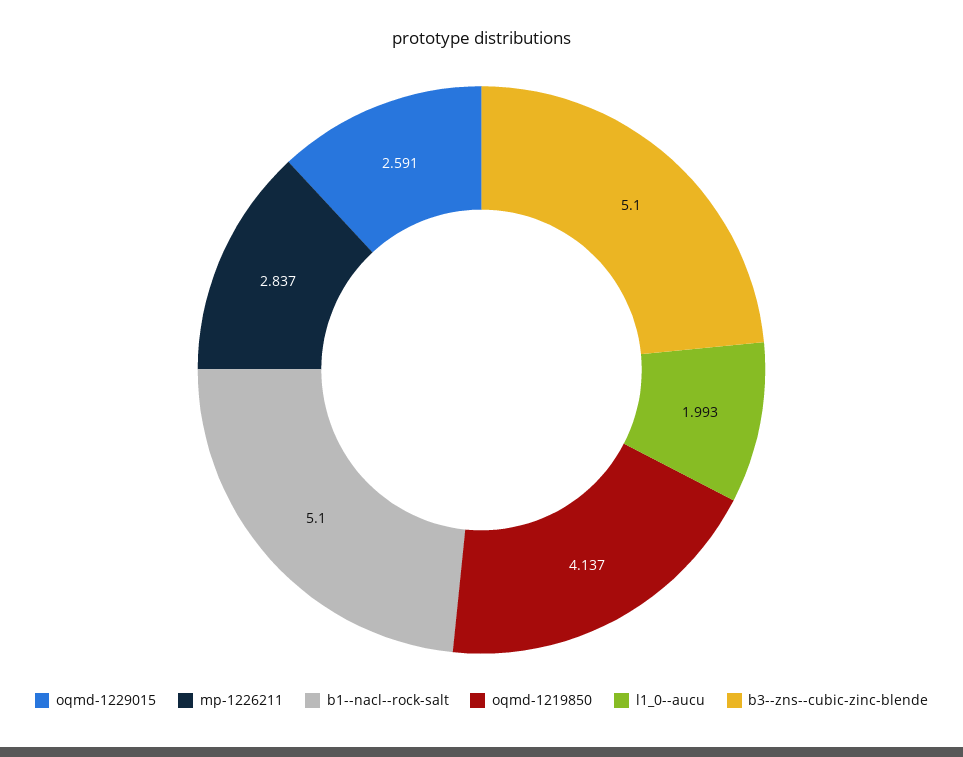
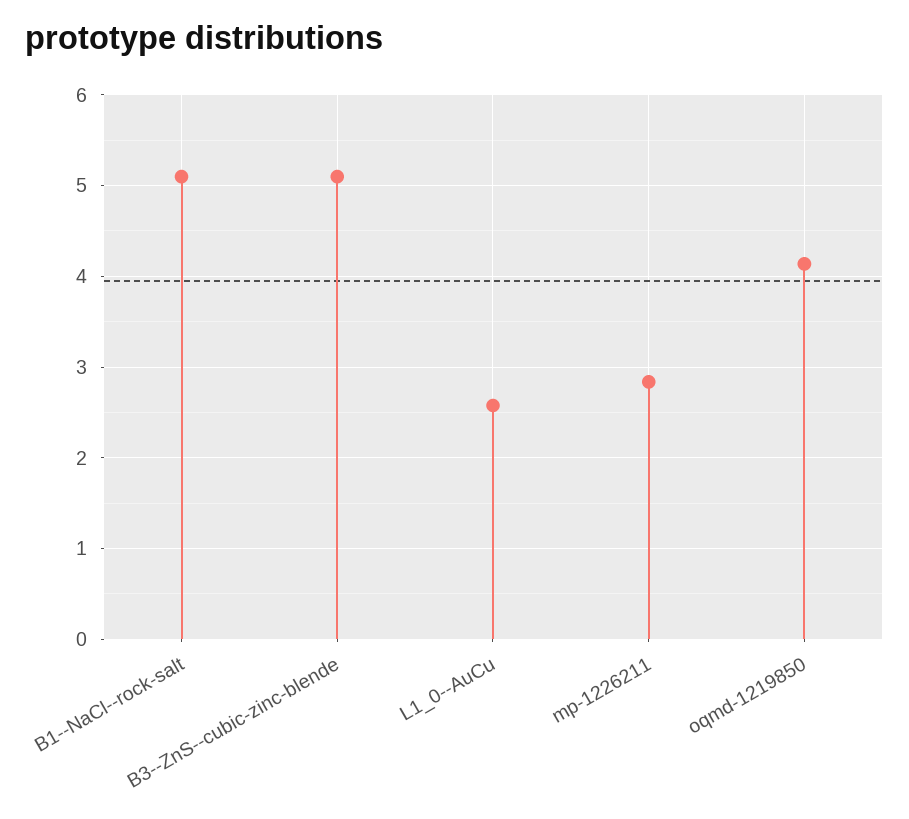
oqmd-1229015: 2.591 -> none
l1_0--aucu: 1.993 -> 2.6

